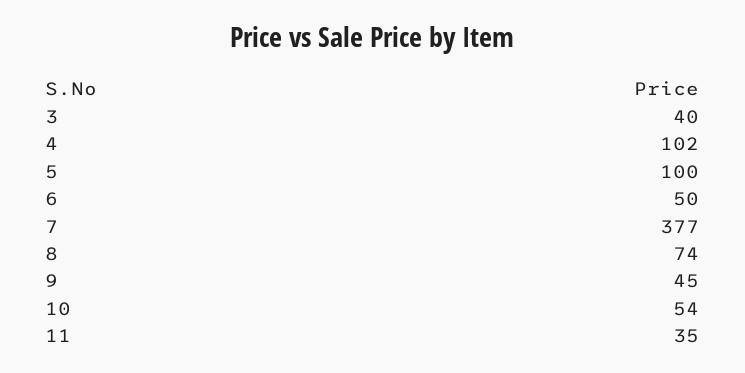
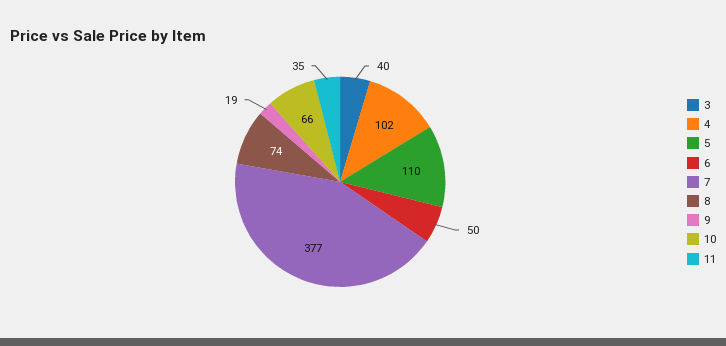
5: 100 -> 110
9: 45 -> 19
10: 54 -> 66

